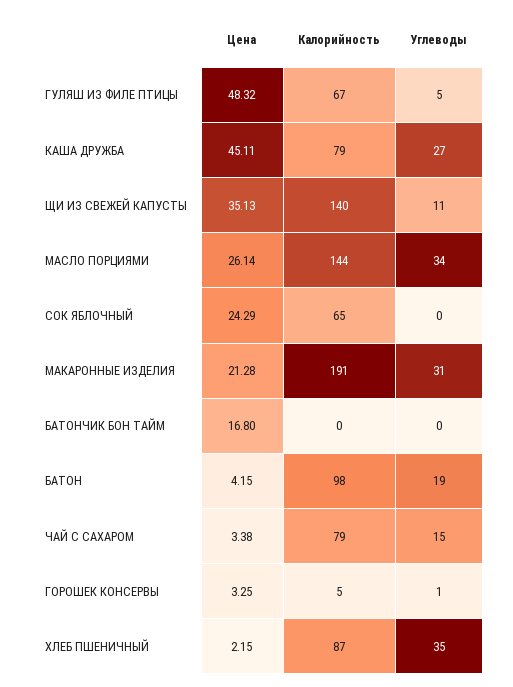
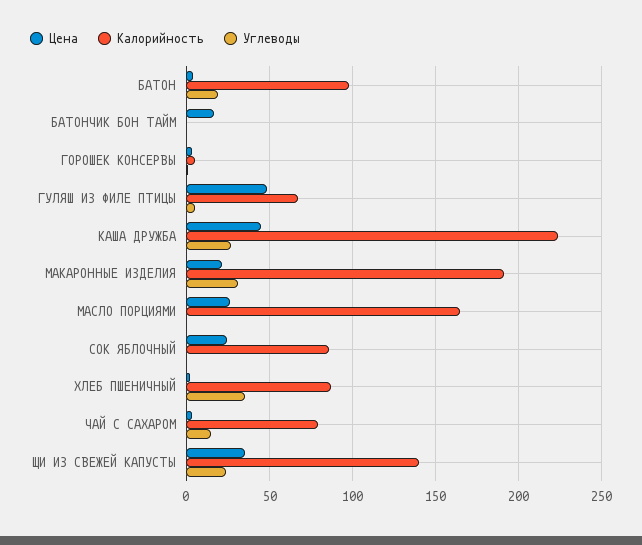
Калорийность, КАША ДРУЖБА: 79 -> 225
Углеводы, ЩИ ИЗ СВЕЖЕЙ КАПУСТЫ: 11 -> 25
Калорийность, МАСЛО ПОРЦИЯМИ: 144 -> 165
Углеводы, МАСЛО ПОРЦИЯМИ: 34 -> 0
Калорийность, СОК ЯБЛОЧНЫЙ: 65 -> 85

